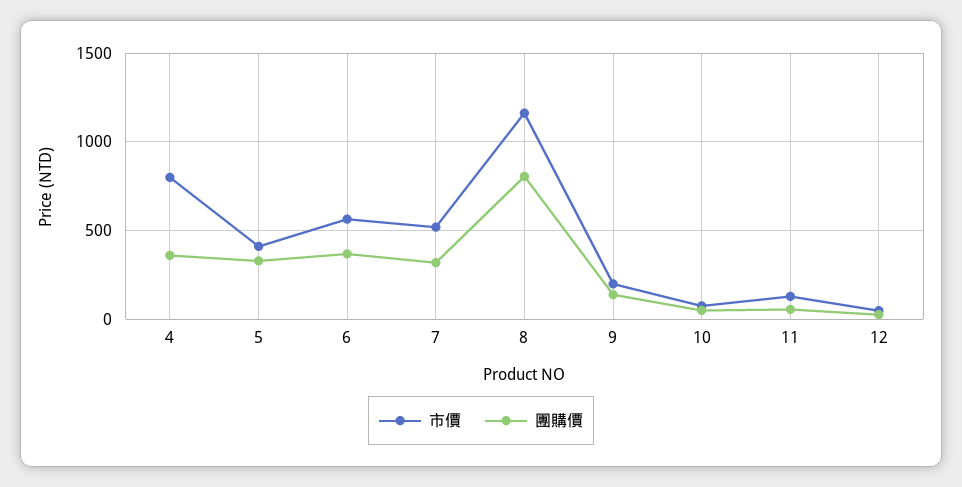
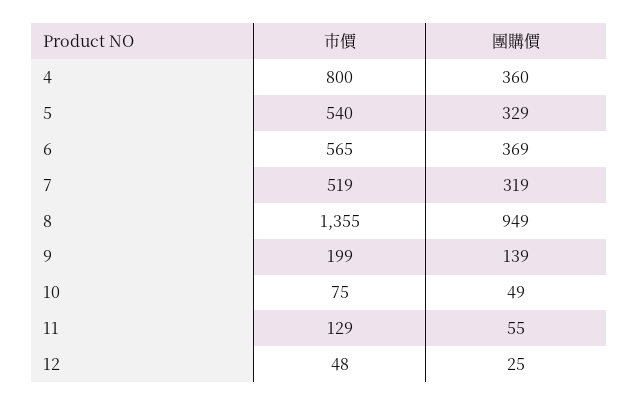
市價, 5: 400 -> 540
市價, 8: 1150 -> 1355
團購價, 8: 800 -> 949

